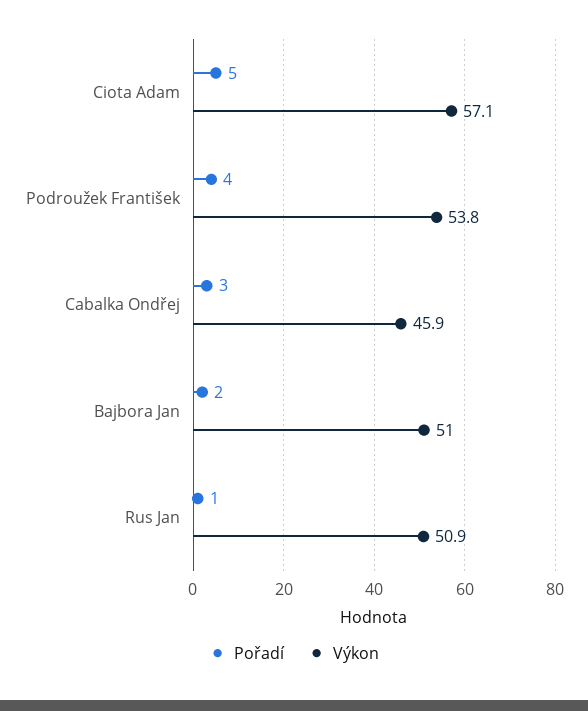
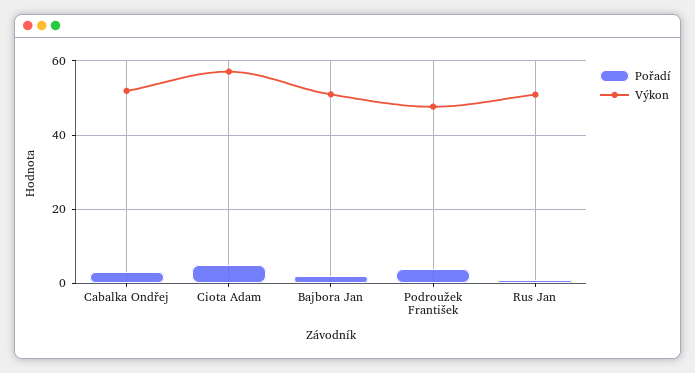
Výkon, Podroužek František: 53.8 -> 48
Výkon, Cabalka Ondřej: 45.9 -> 52

